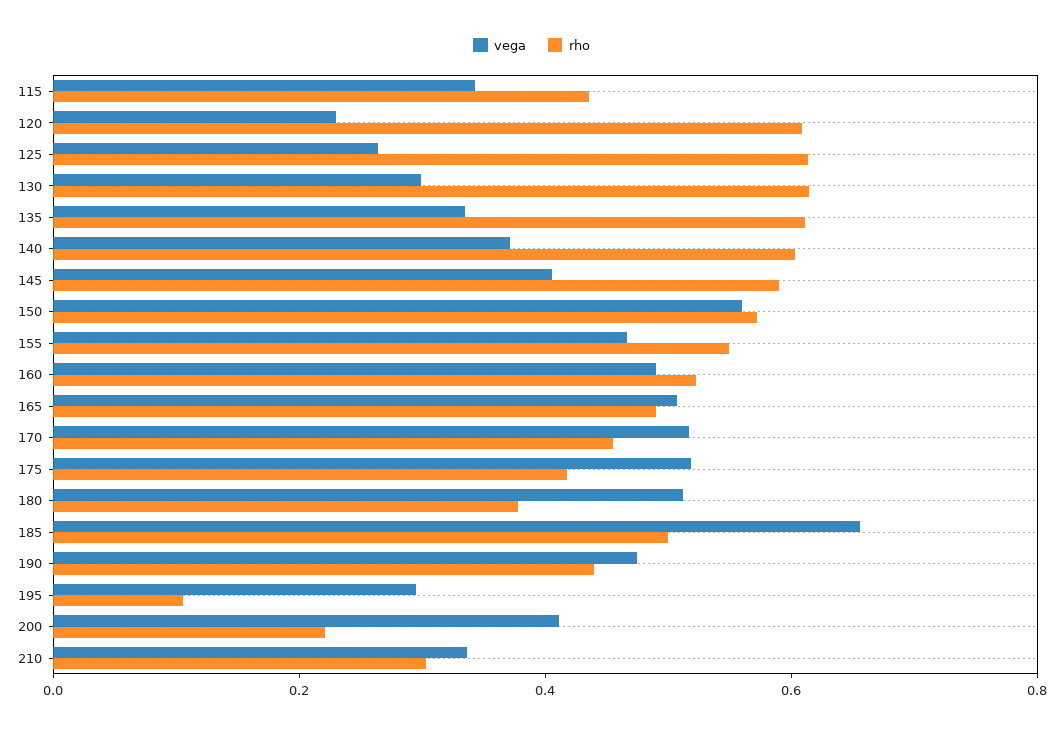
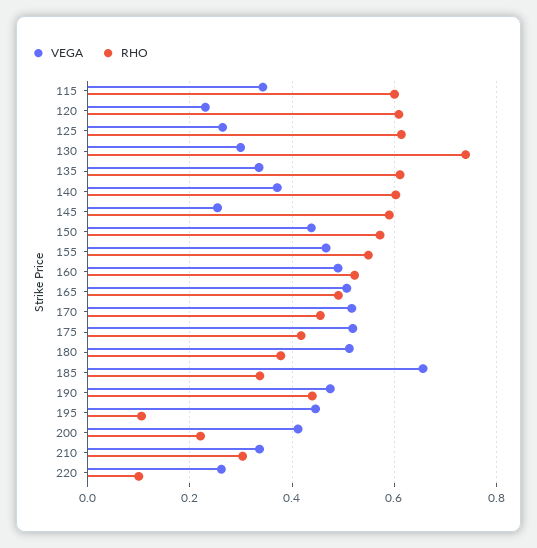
rho, 115: 0.45 -> 0.6
rho, 130: 0.6 -> 0.74
vega, 145: 0.4 -> 0.26
vega, 150: 0.55 -> 0.44
rho, 185: 0.5 -> 0.34
vega, 195: 0.3 -> 0.44
vega, 220: none -> 0.26
rho, 220: none -> 0.1

